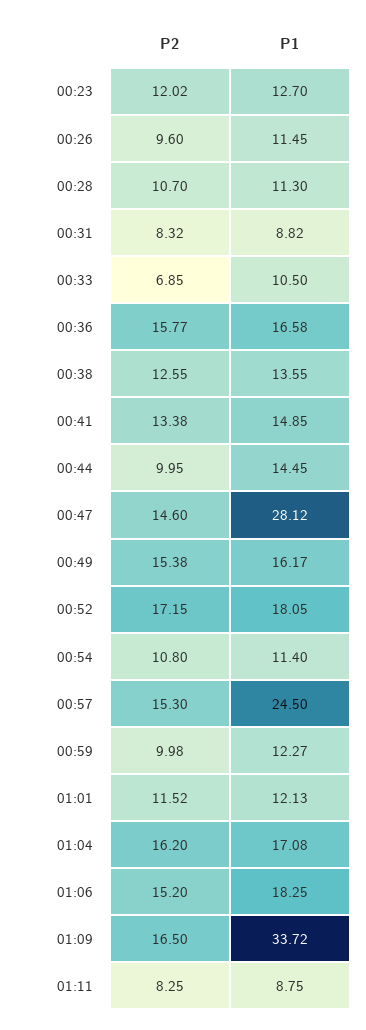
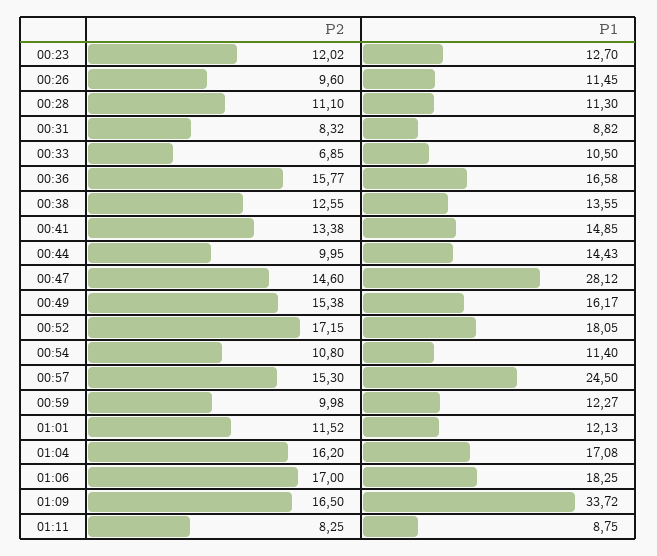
P2, 00:28: 10.7 -> 11.1
P1, 00:44: 14.45 -> 14.43
P2, 01:06: 15.2 -> 17

